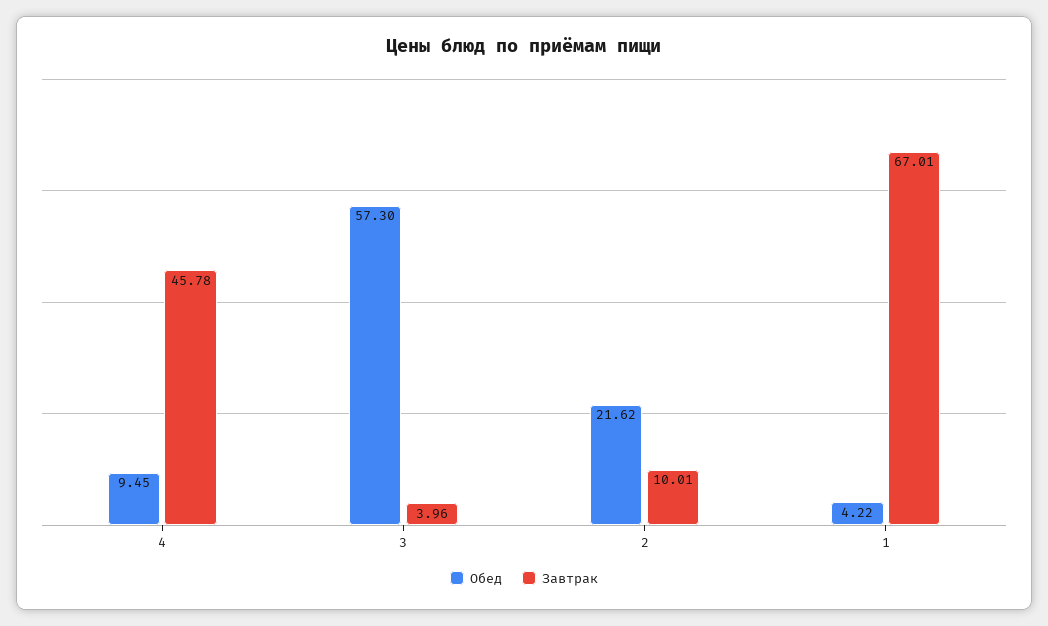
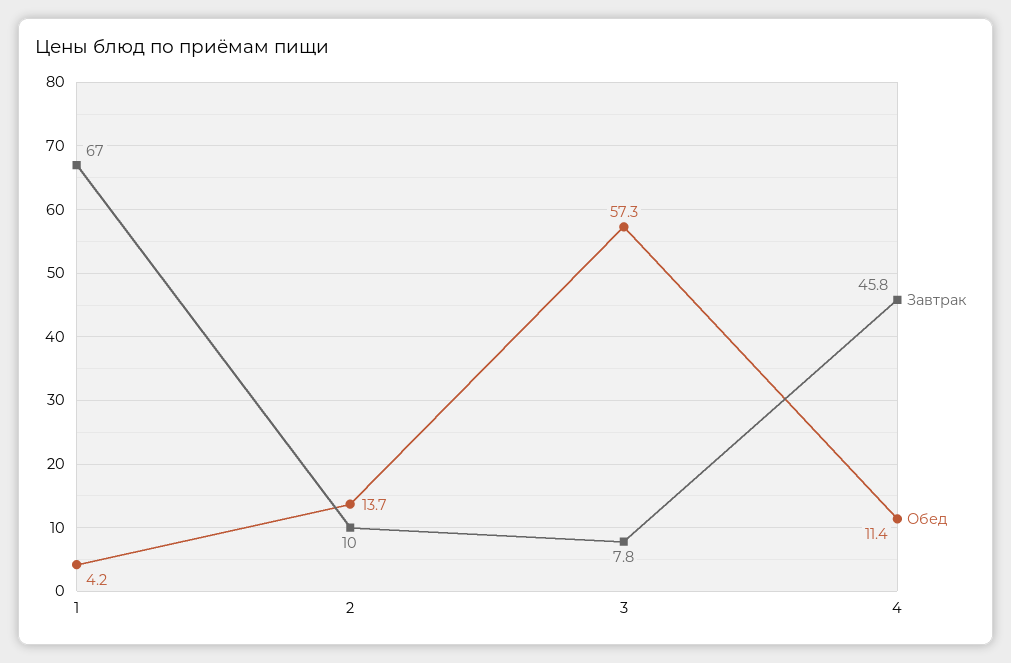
Обед, 4: 9.45 -> 11.4
Завтрак, 3: 3.96 -> 7.8
Обед, 2: 21.62 -> 13.7

